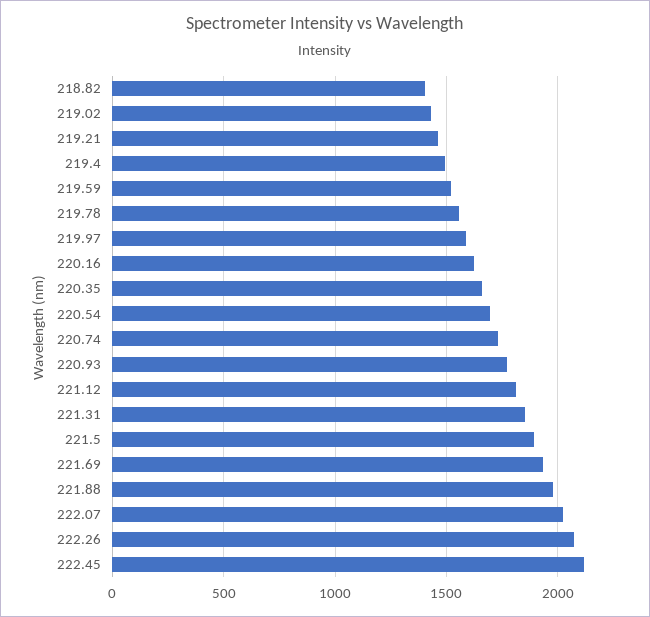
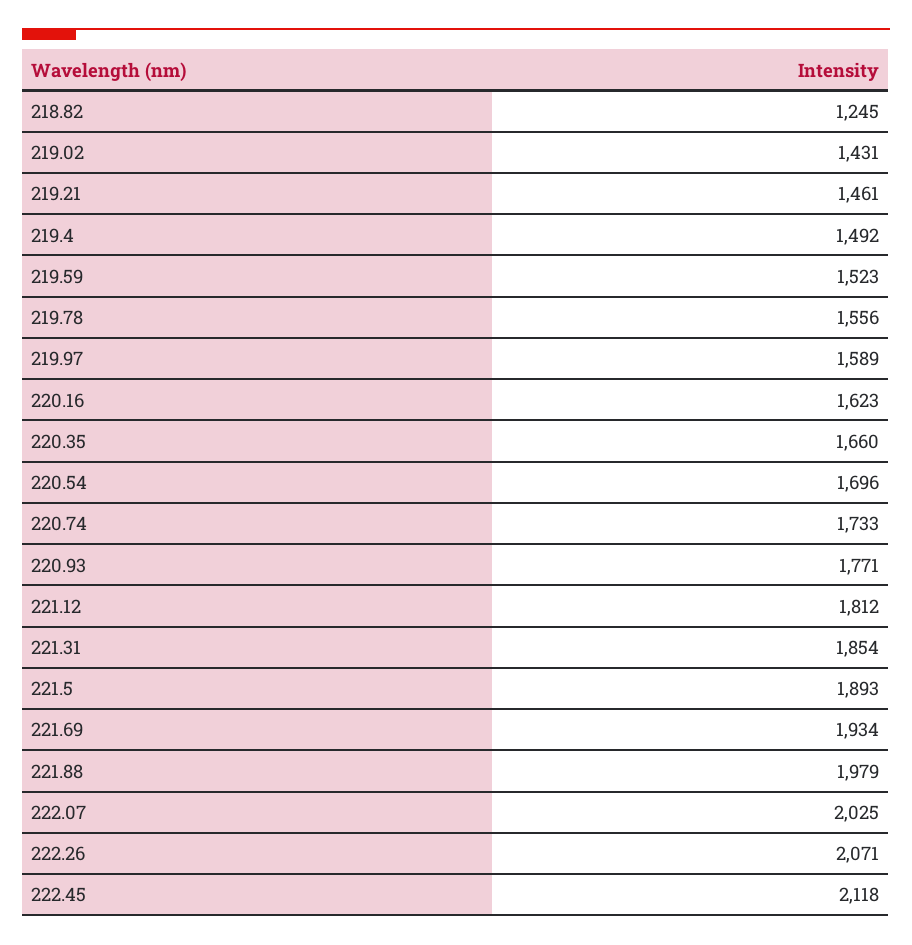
218.82: 1400 -> 1245

